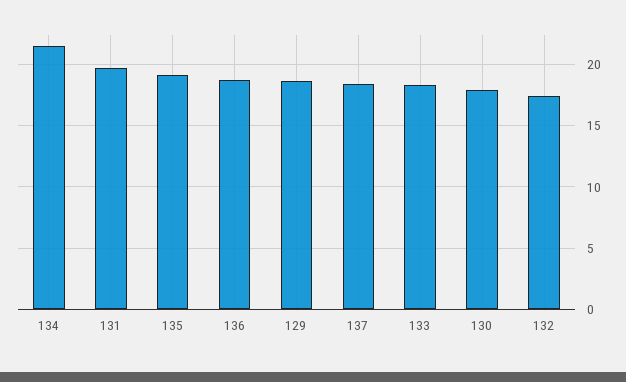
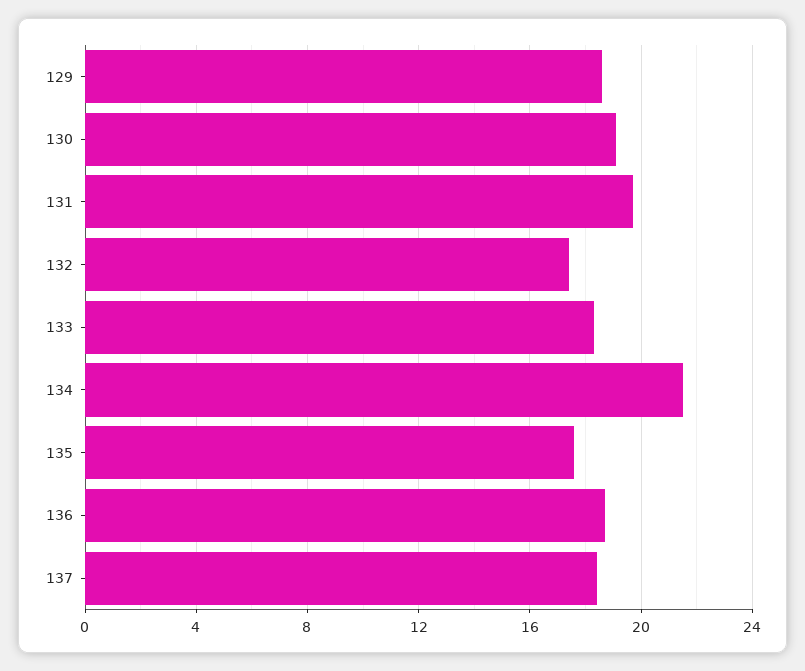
135: 19 -> 17.5
130: 18 -> 19

